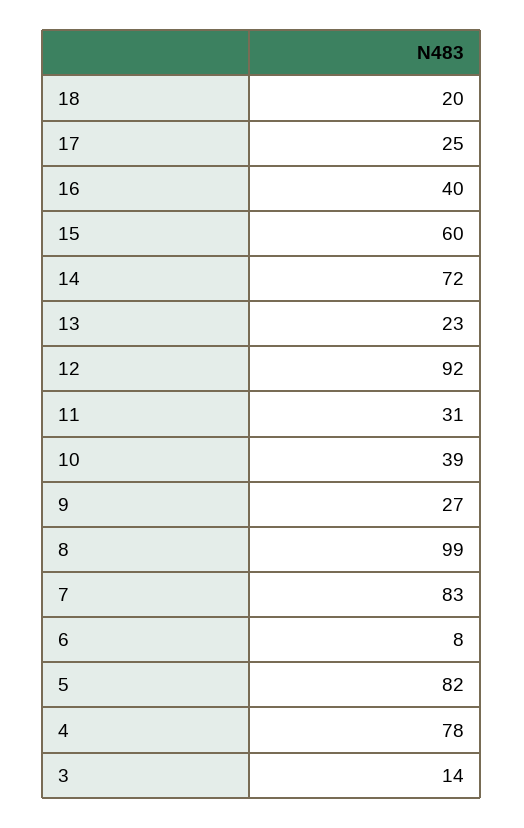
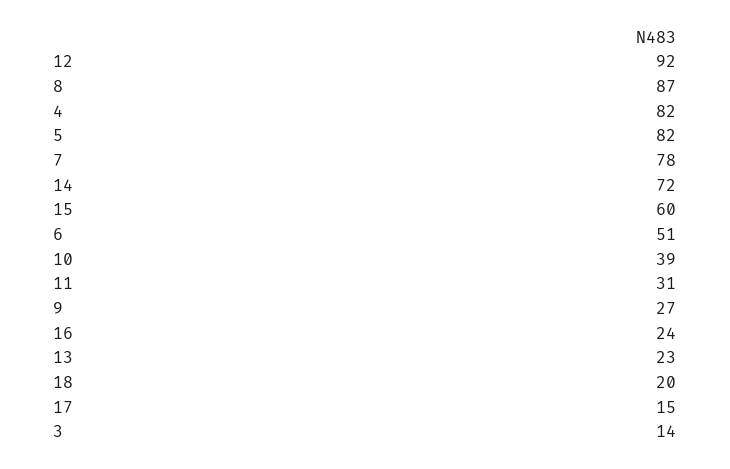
17: 25 -> 15
16: 40 -> 24
8: 99 -> 87
7: 83 -> 78
6: 8 -> 51
4: 78 -> 82

